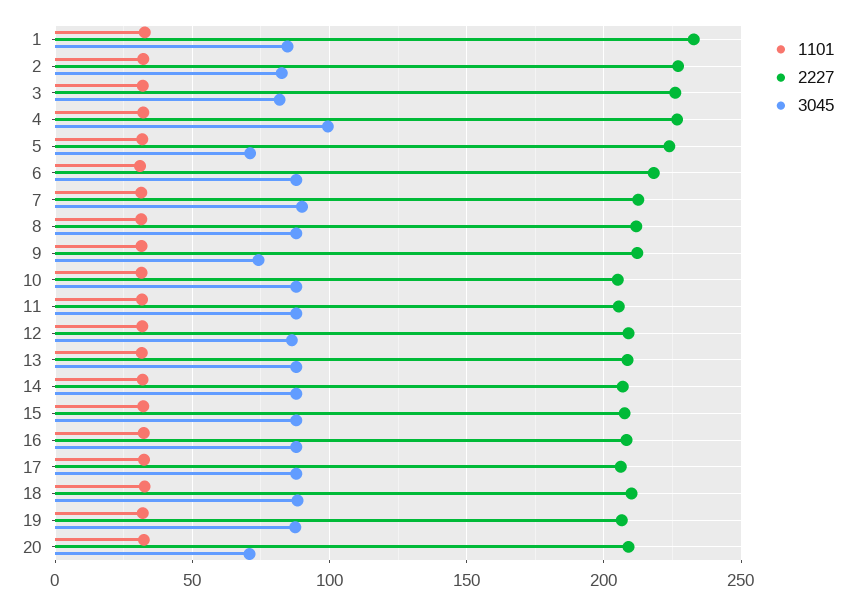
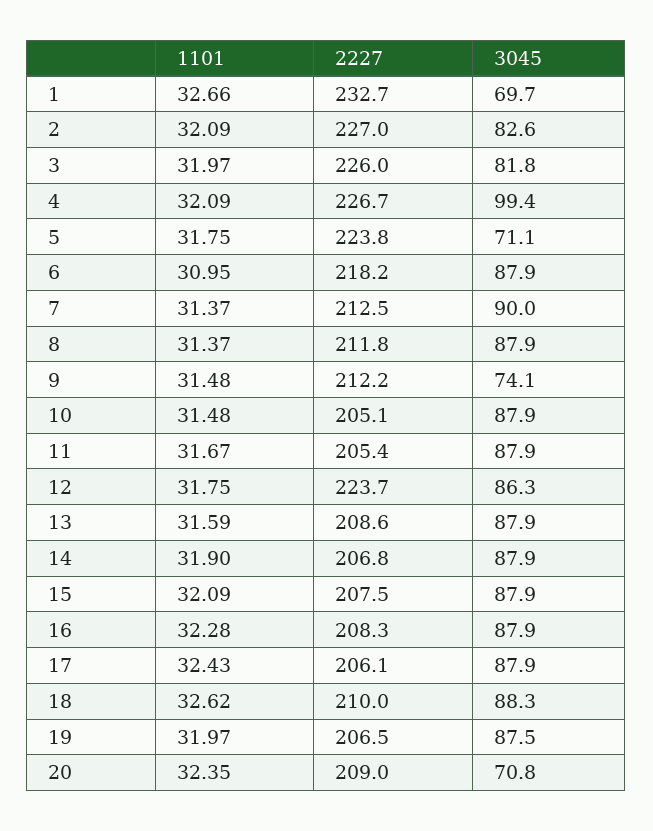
3045, 1: 85 -> 69.7
2227, 12: 210 -> 223.7

